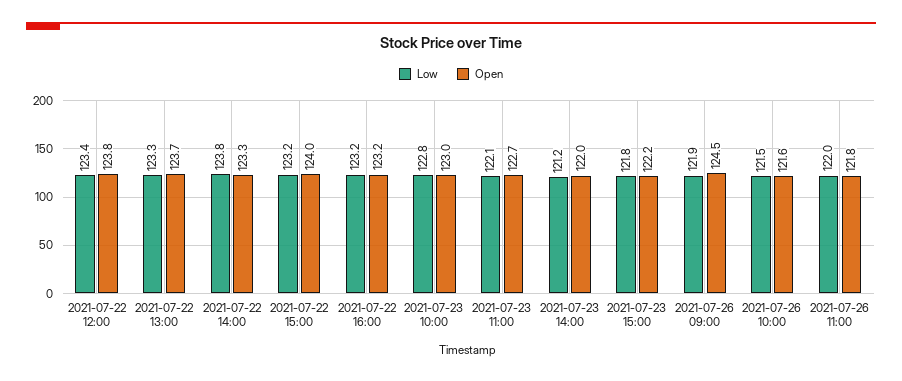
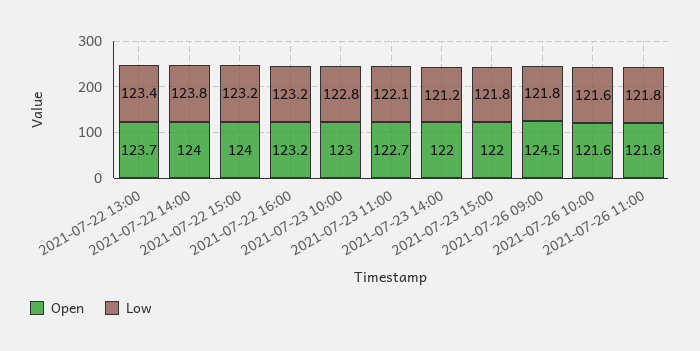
Low, 2021-07-22 12:00: 123.4 -> none
Open, 2021-07-22 12:00: 123.8 -> none
Low, 2021-07-22 13:00: 123.3 -> 123.4
Open, 2021-07-22 14:00: 123.3 -> 124
Open, 2021-07-23 15:00: 122.2 -> 122
Low, 2021-07-26 09:00: 121.9 -> 121.8
Low, 2021-07-26 10:00: 121.5 -> 121.6
Low, 2021-07-26 11:00: 122 -> 121.8

